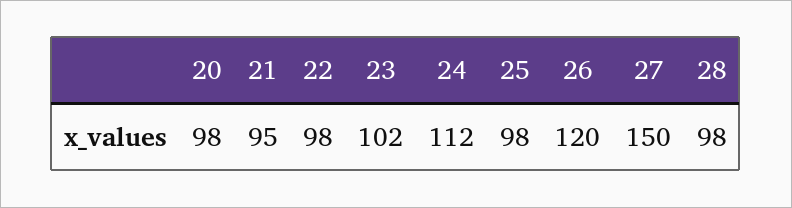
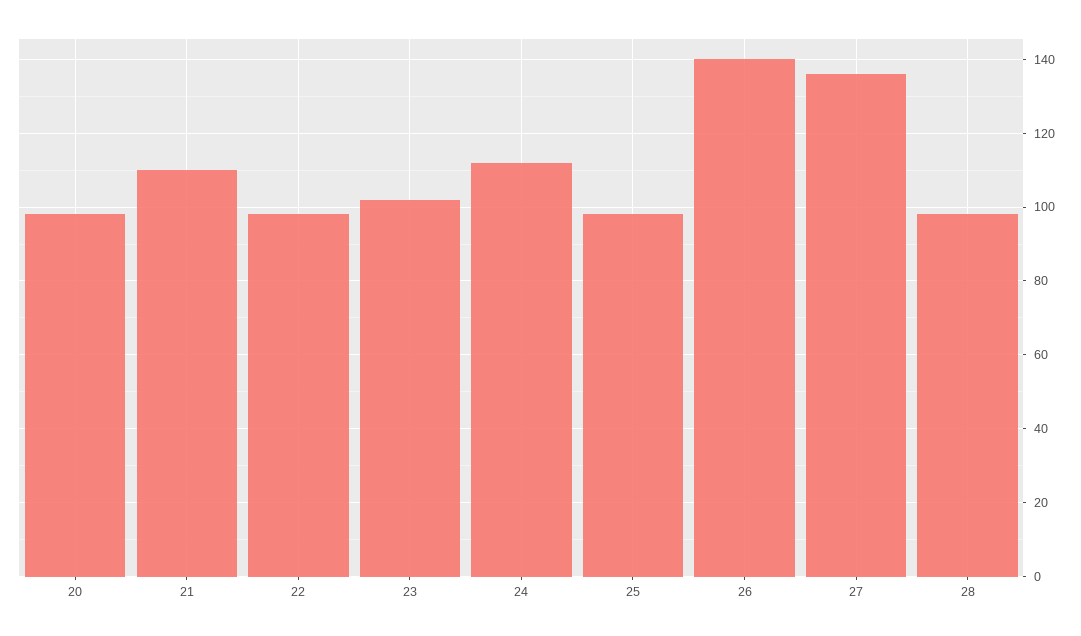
21: 95 -> 110
26: 120 -> 140
27: 150 -> 135

